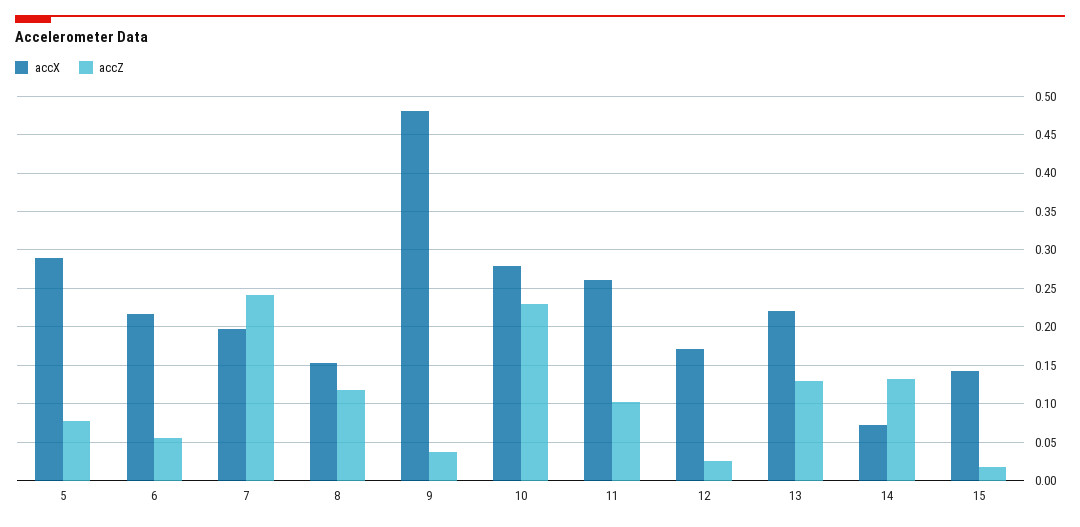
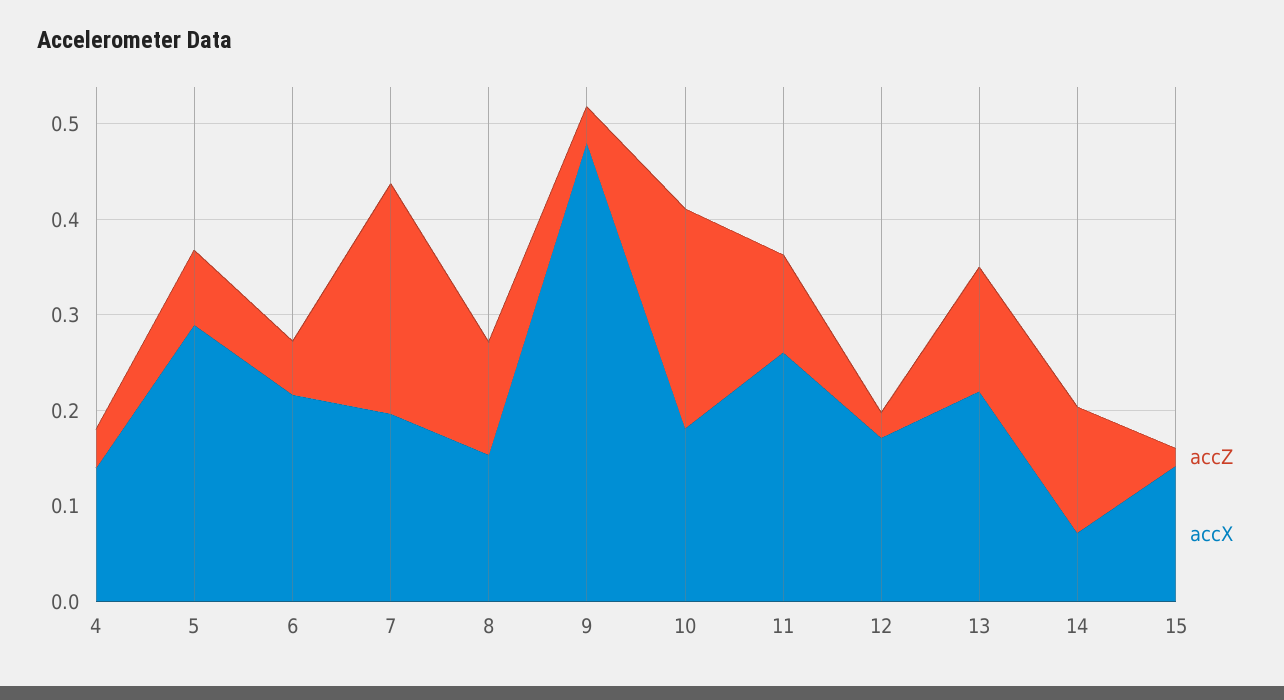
accX, 10: 0.28 -> 0.18
accZ, 4: none -> 0.04
accX, 4: none -> 0.14

